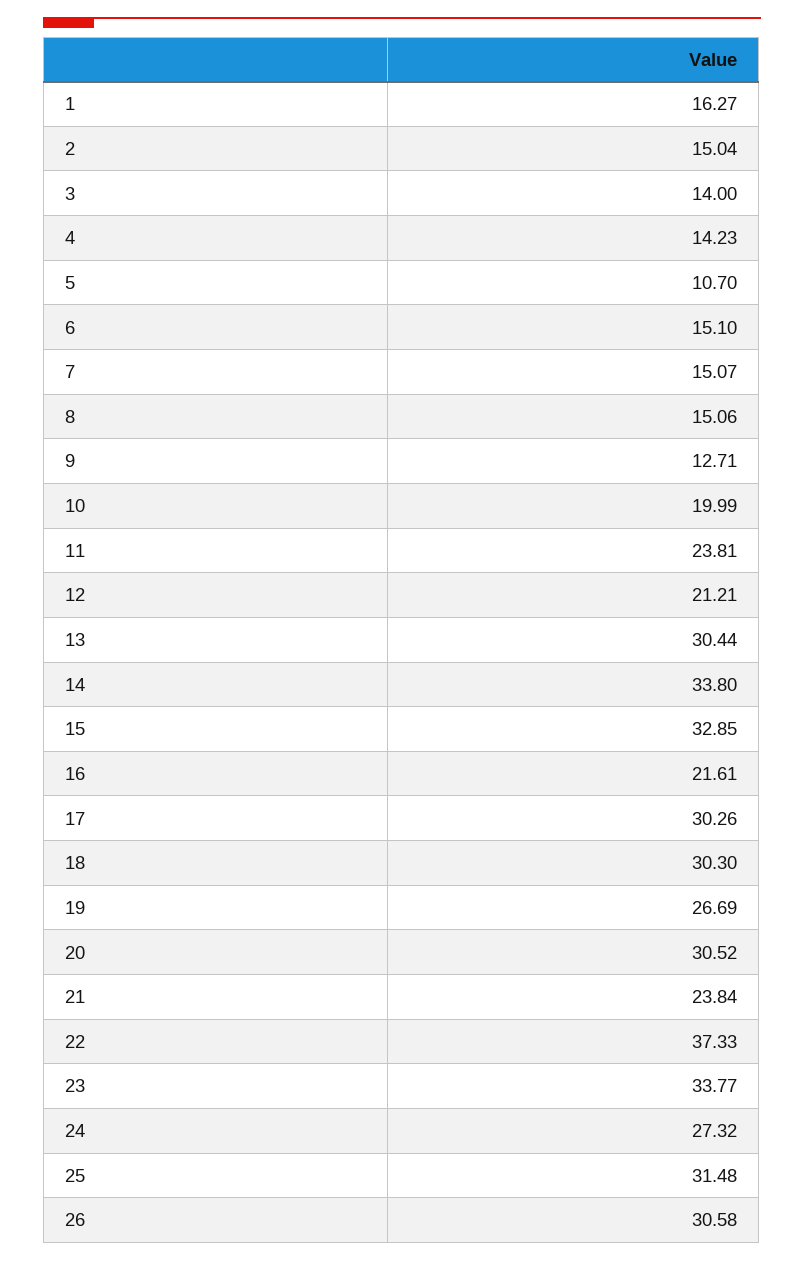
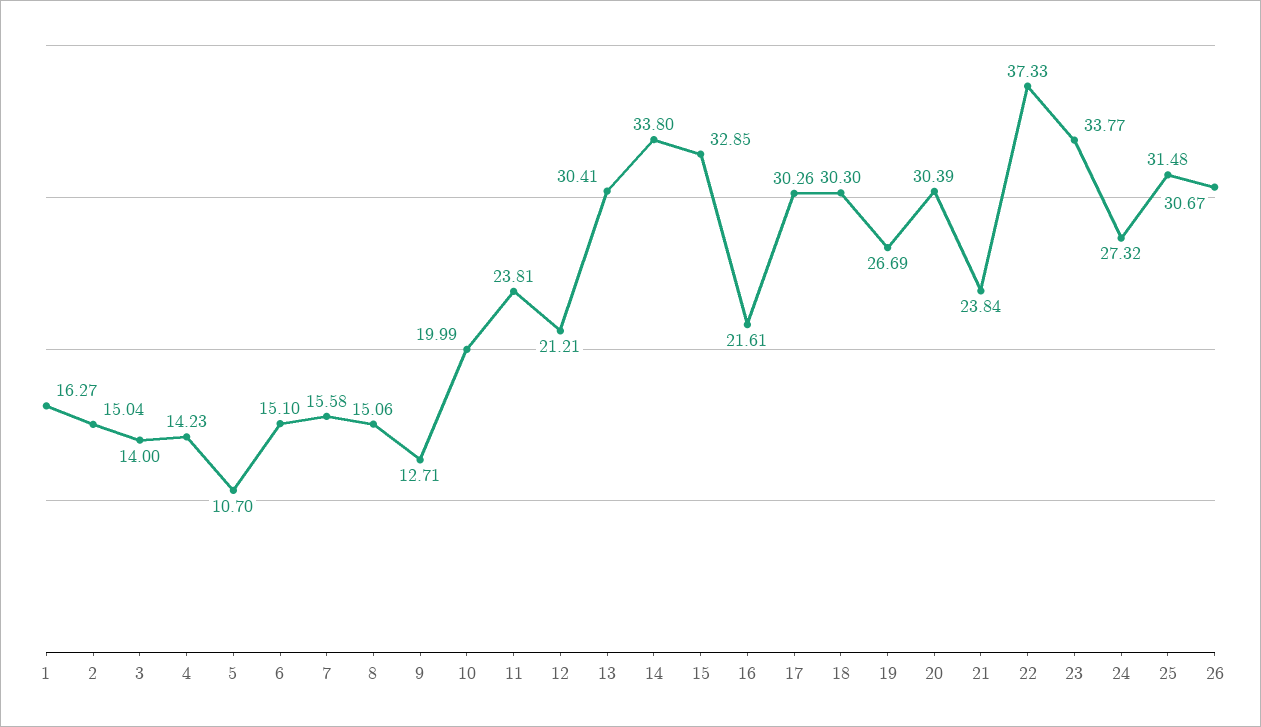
7: 15.07 -> 15.58
13: 30.44 -> 30.41
20: 30.52 -> 30.39
26: 30.58 -> 30.67

